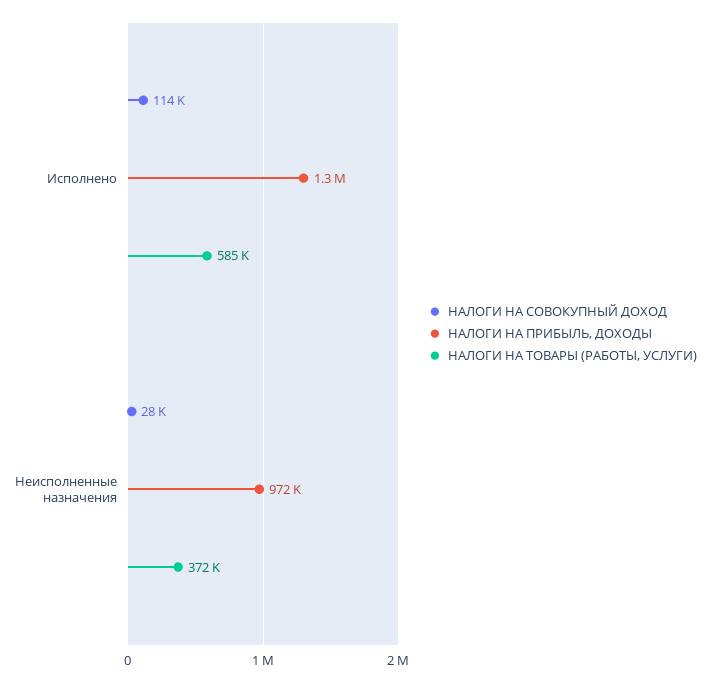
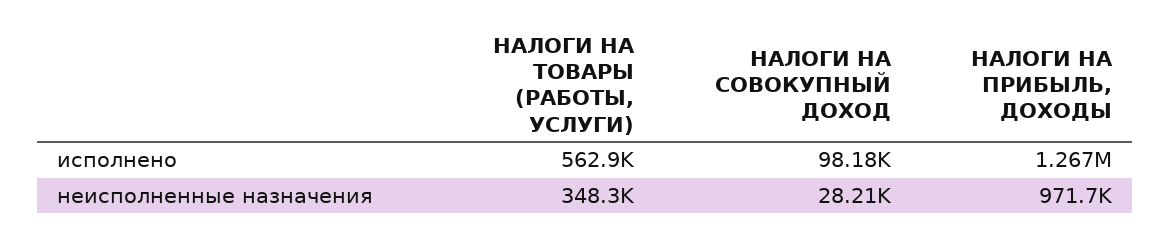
НАЛОГИ НА СОВОКУПНЫЙ ДОХОД, Исполнено: 114000 -> 98180
НАЛОГИ НА ТОВАРЫ (РАБОТЫ, УСЛУГИ), Исполнено: 585000 -> 562900
НАЛОГИ НА ТОВАРЫ (РАБОТЫ, УСЛУГИ), Неисполненные назначения: 372000 -> 348300

